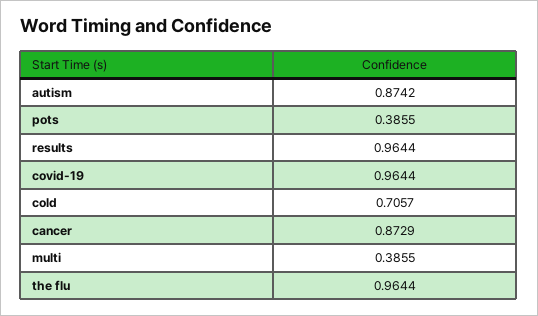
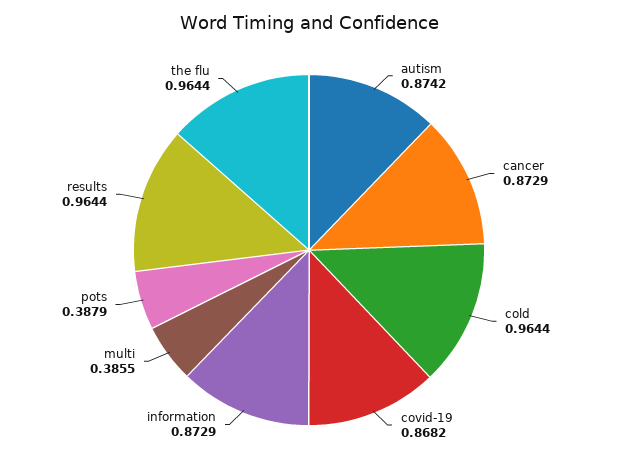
pots: 0.3855 -> 0.3879
covid-19: 0.9644 -> 0.8682
cold: 0.7057 -> 0.9644
information: none -> 0.8729

